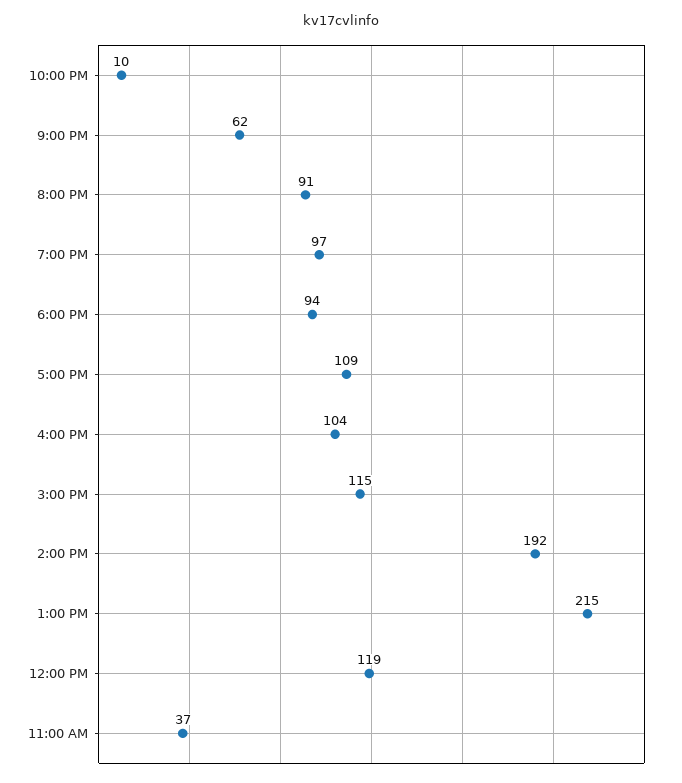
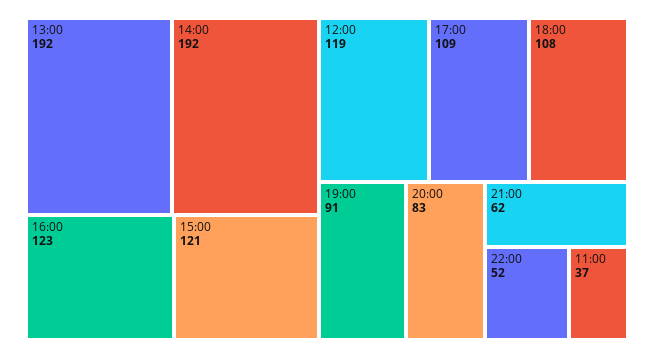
10:00 PM: 10 -> 52
8:00 PM: 91 -> 83
7:00 PM: 97 -> 91
6:00 PM: 94 -> 108
4:00 PM: 104 -> 123
3:00 PM: 115 -> 121
1:00 PM: 215 -> 192

